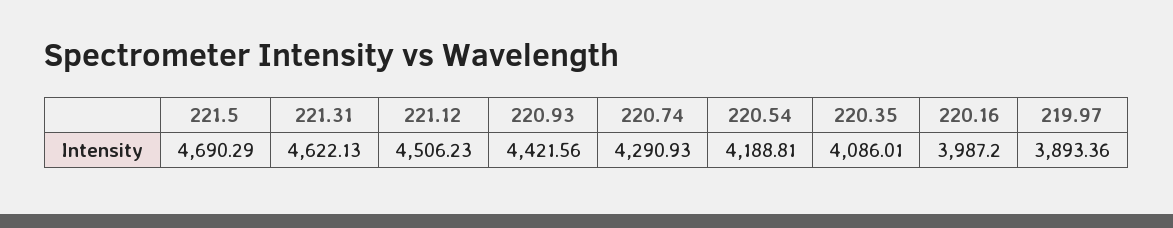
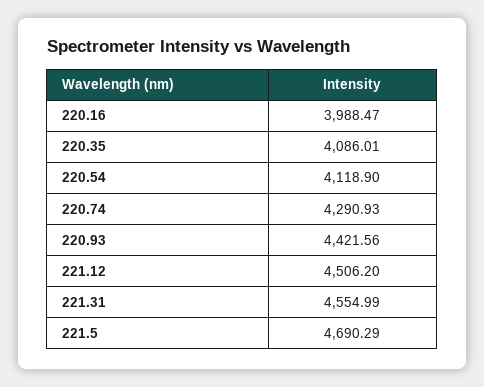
221.31: 4622.13 -> 4554.99
221.12: 4506.23 -> 4506.2
220.54: 4188.81 -> 4118.9
220.16: 3987.2 -> 3988.47
219.97: 3893.36 -> none

